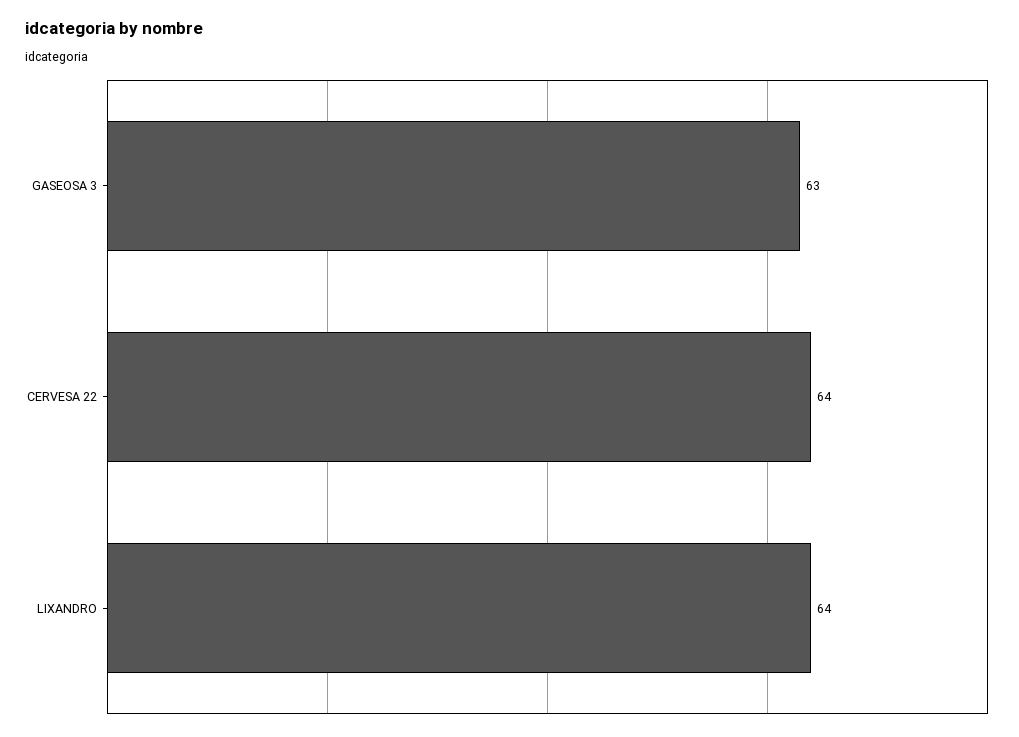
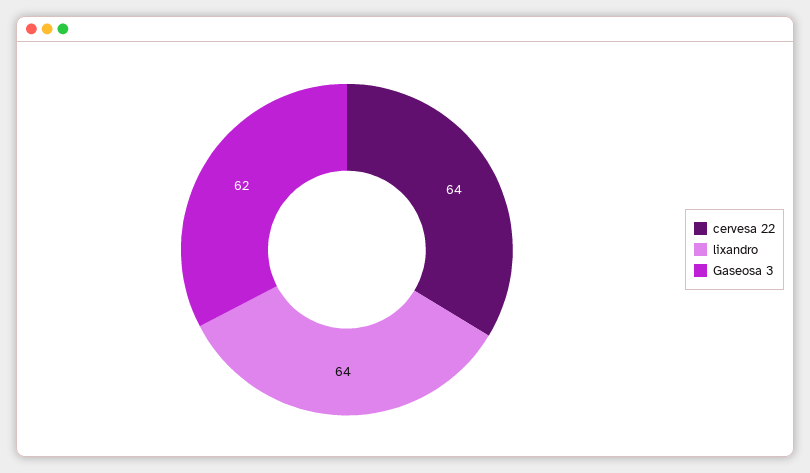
GASEOSA 3: 63 -> 62

